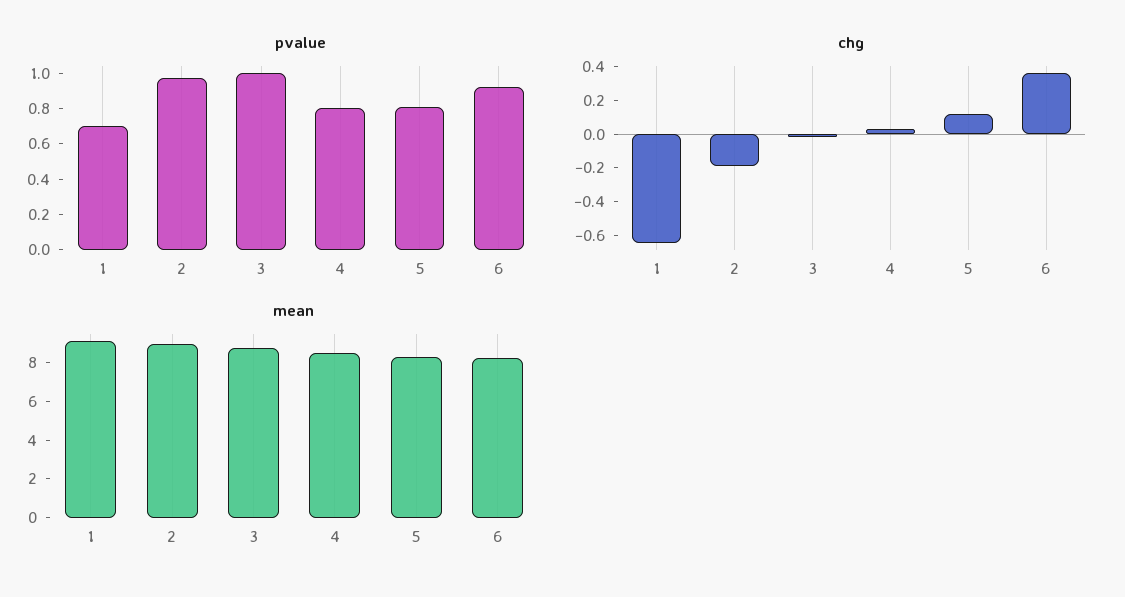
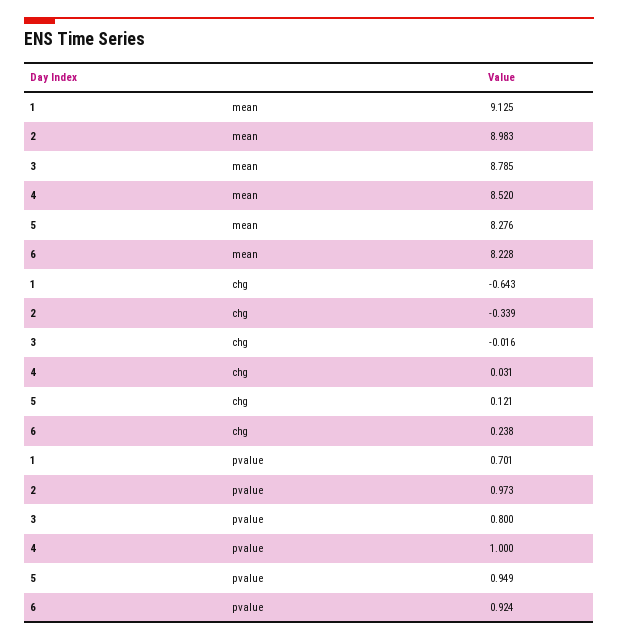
pvalue, 3: 1 -> 0.8
pvalue, 4: 0.8 -> 1
pvalue, 5: 0.8 -> 0.949
chg, 2: -0.2 -> -0.339
chg, 6: 0.35 -> 0.238

